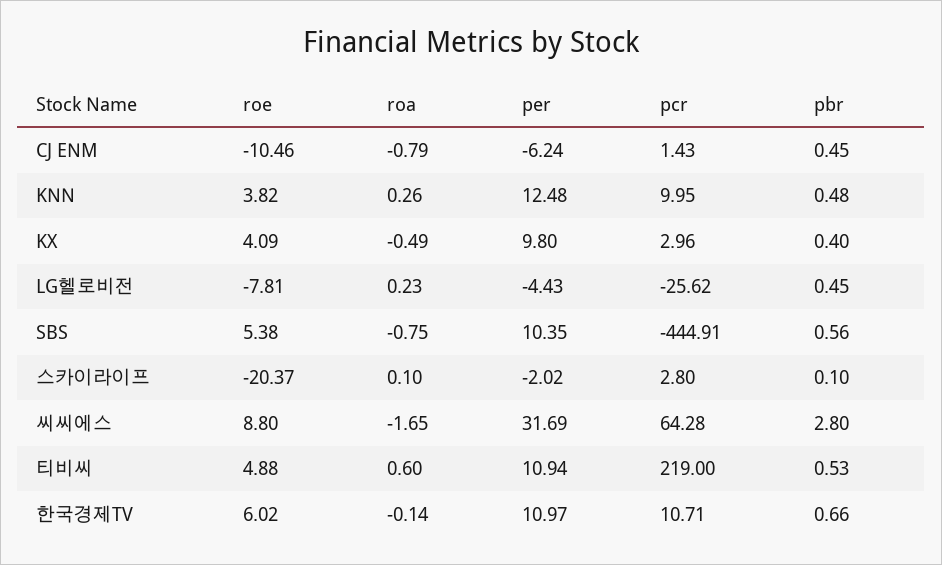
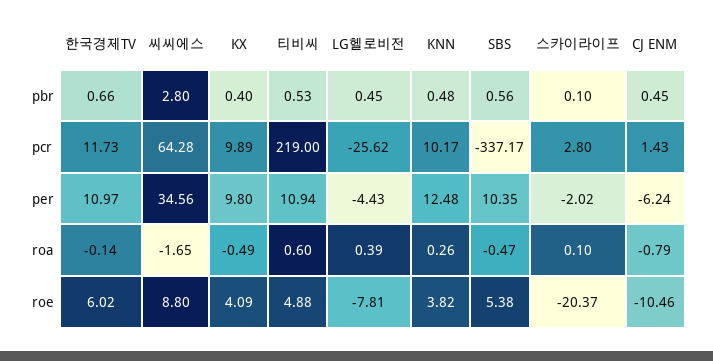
pcr, KNN: 9.95 -> 10.17
pcr, KX: 2.96 -> 9.89
roa, LG헬로비전: 0.23 -> 0.39
roa, SBS: -0.75 -> -0.47
pcr, SBS: -444.91 -> -337.17
per, 씨씨에스: 31.69 -> 34.56
pcr, 한국경제TV: 10.71 -> 11.73

